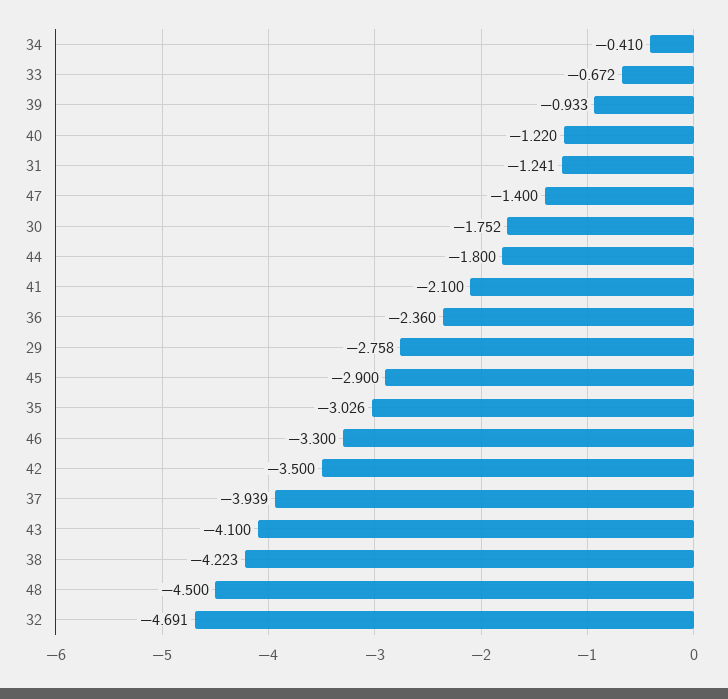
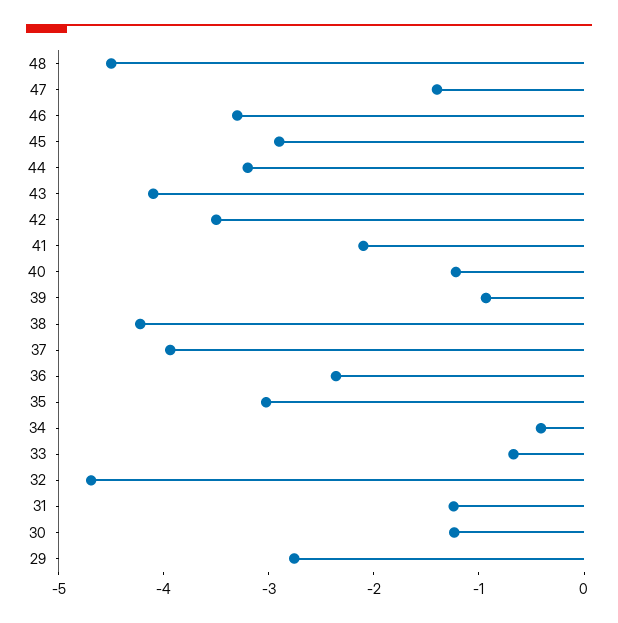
30: -1.752 -> -1.2
44: -1.8 -> -3.2

